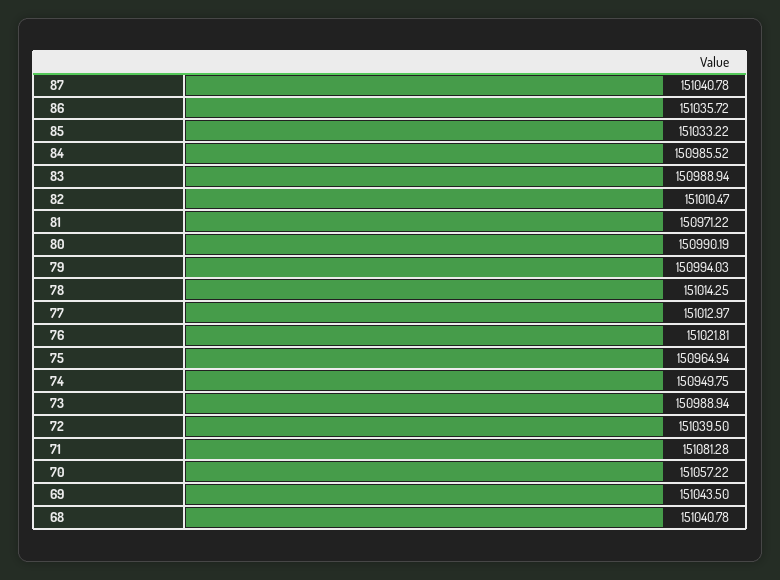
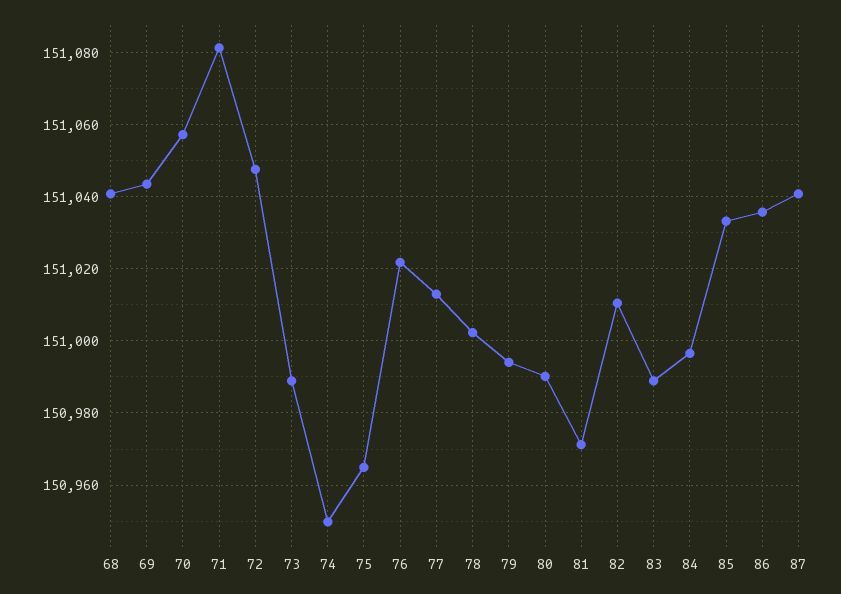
84: 150985.52 -> 150996
78: 151014.25 -> 151002
72: 151039.5 -> 151048

